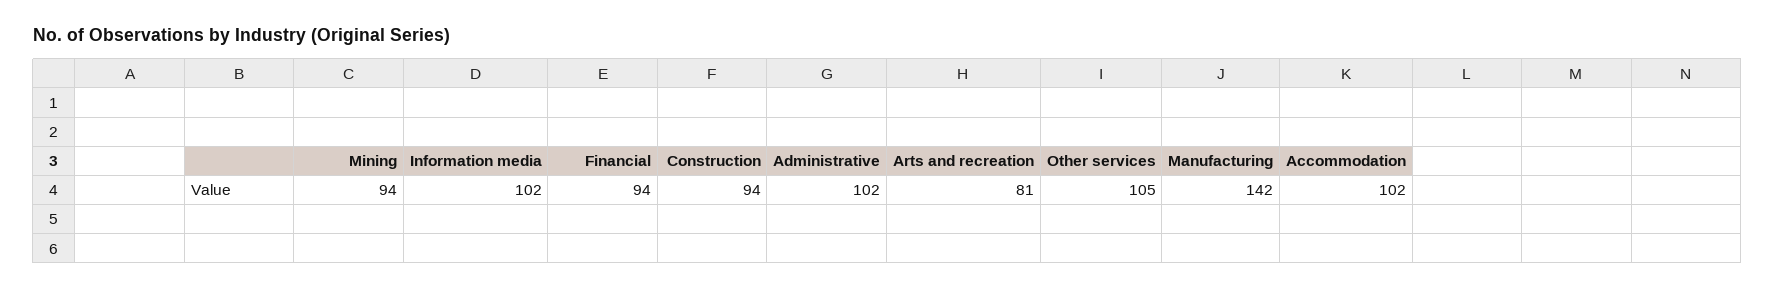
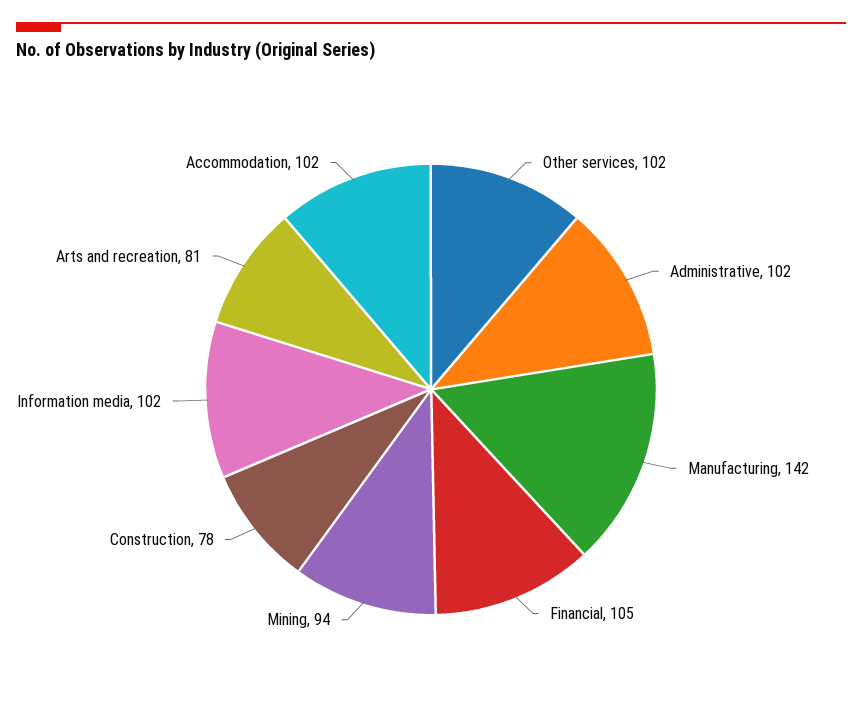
Financial: 94 -> 105
Construction: 94 -> 78
Other services: 105 -> 102

